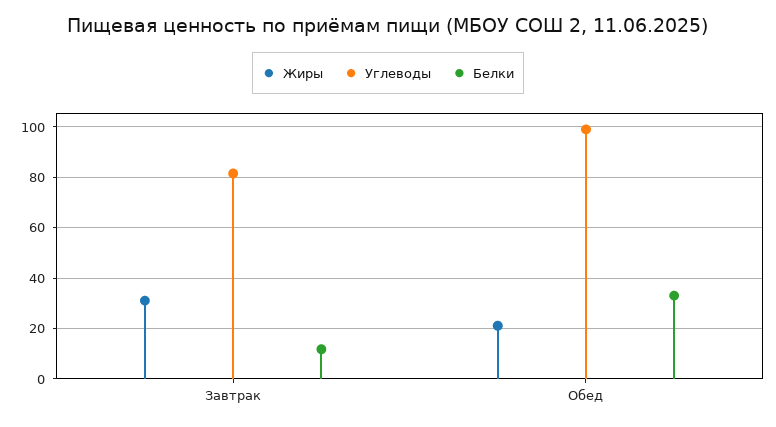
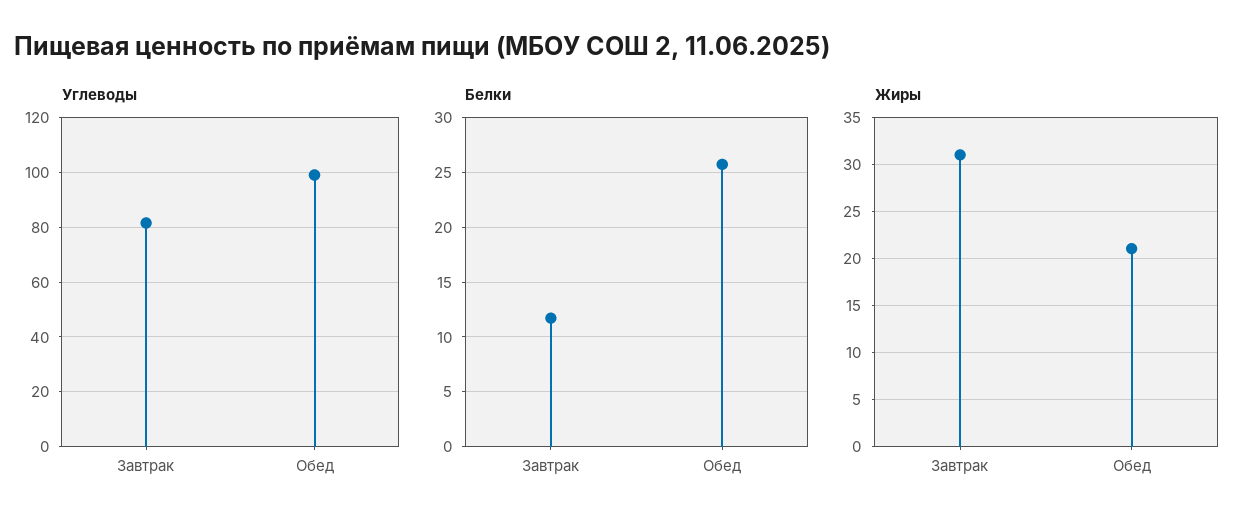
Белки, Обед: 32.5 -> 26

